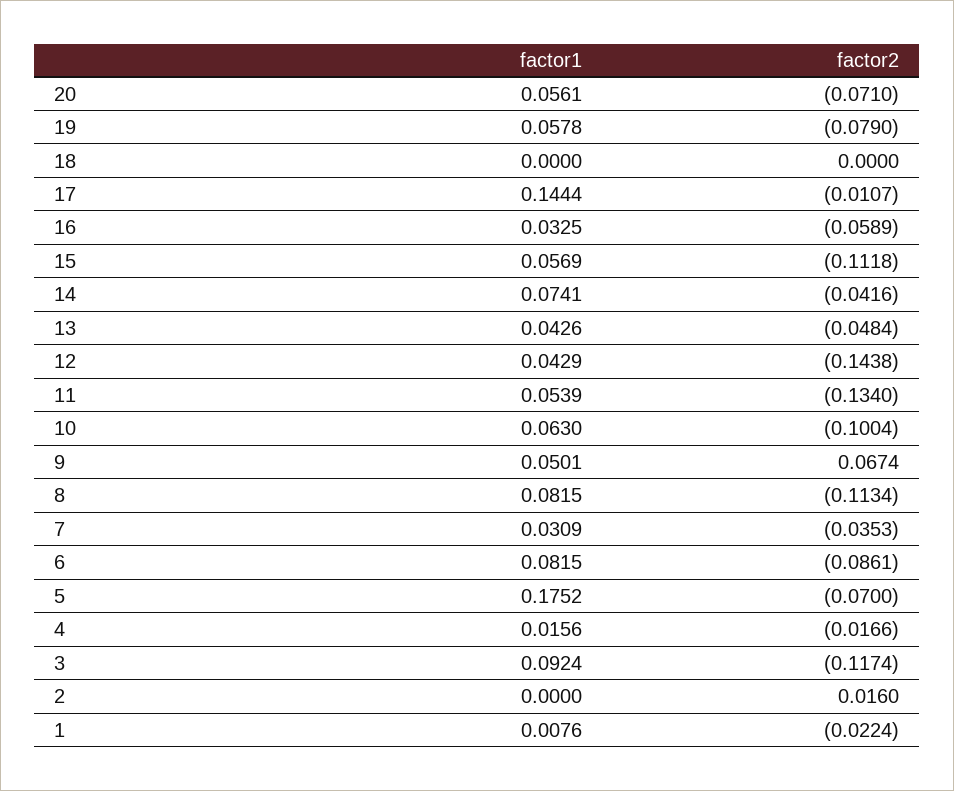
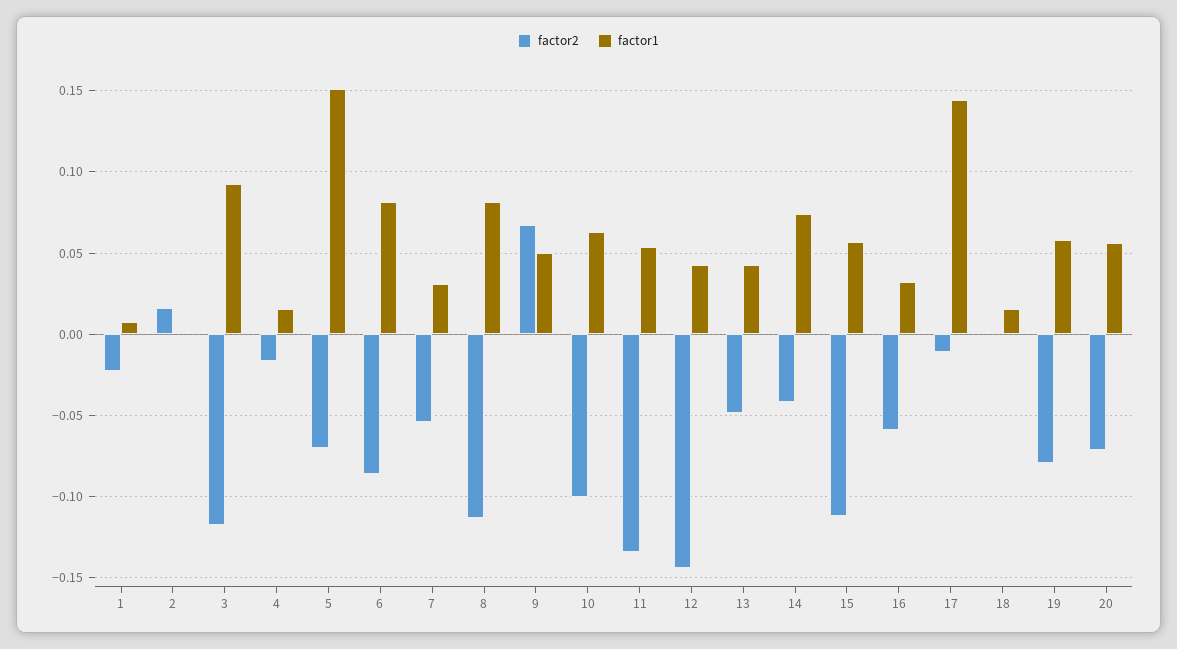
factor1, 18: 0 -> 0.015
factor2, 7: -0.0353 -> -0.055
factor1, 5: 0.1752 -> 0.15

